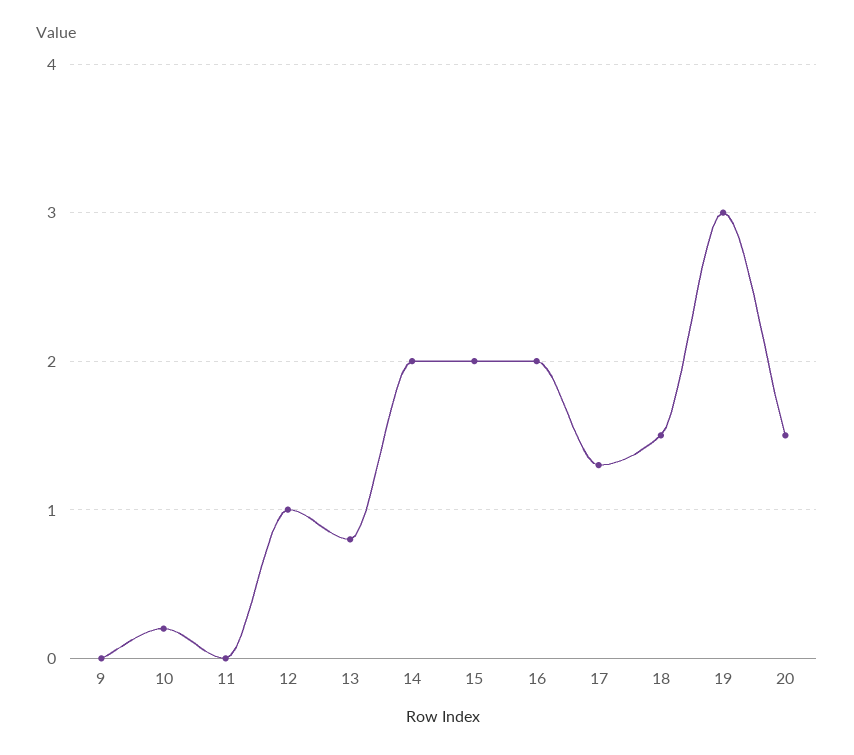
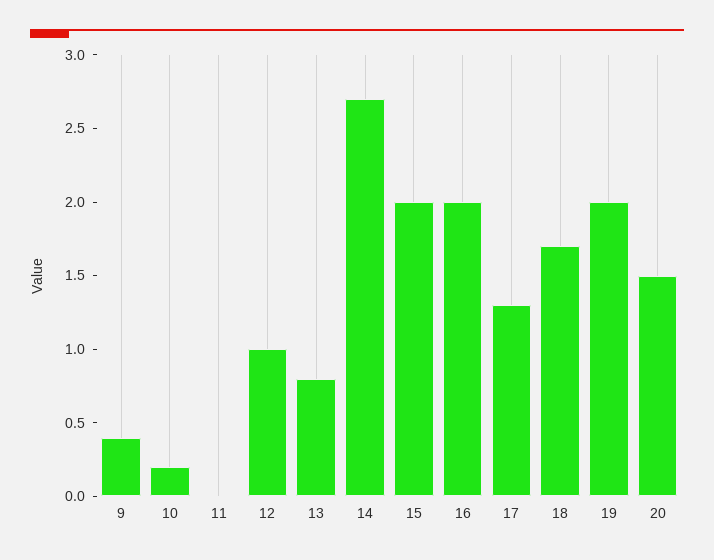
9: 0 -> 0.4
14: 2 -> 2.7
18: 1.5 -> 1.7
19: 3 -> 2

